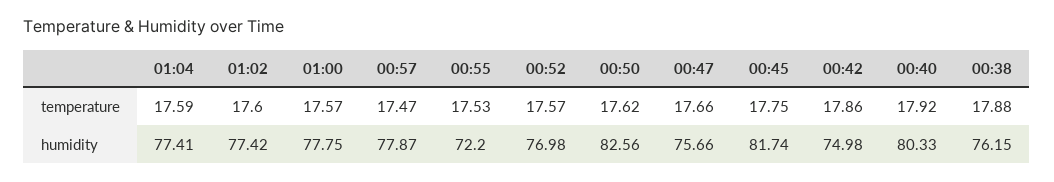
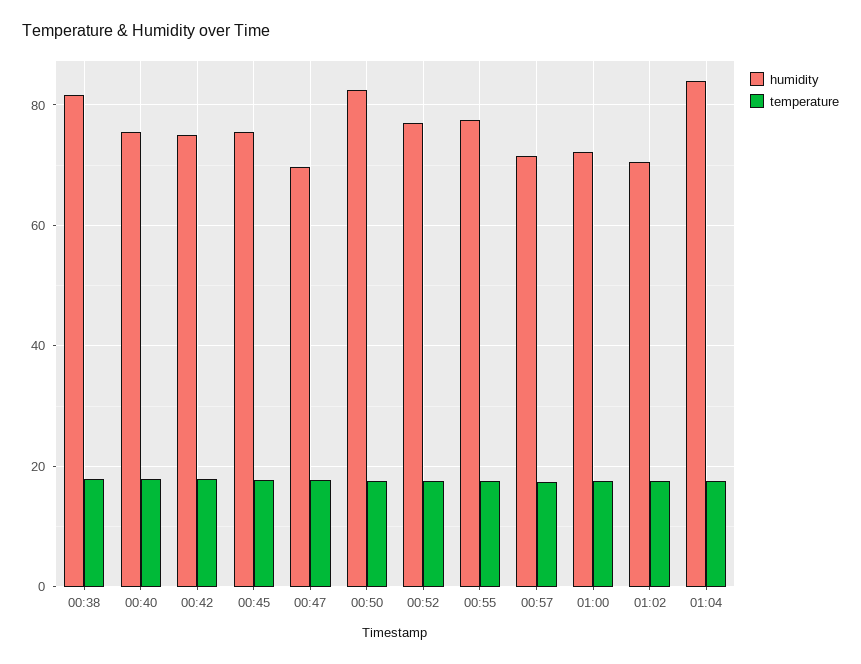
humidity, 01:04: 77.41 -> 84
humidity, 01:02: 77.42 -> 70
humidity, 01:00: 77.75 -> 72
humidity, 00:57: 77.87 -> 72
humidity, 00:55: 72.2 -> 78
humidity, 00:47: 75.66 -> 70
humidity, 00:45: 81.74 -> 76
humidity, 00:40: 80.33 -> 76
humidity, 00:38: 76.15 -> 82

